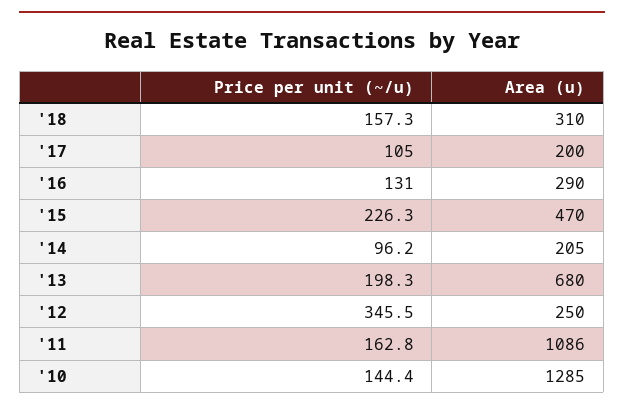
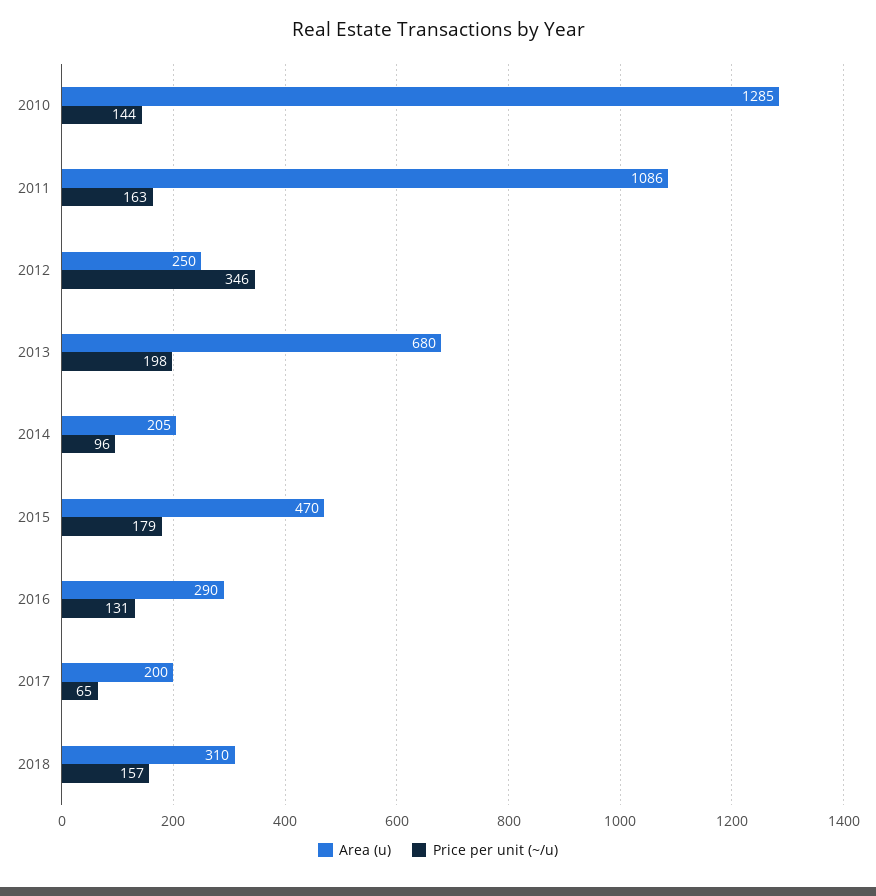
Price per unit (~/u), '17: 105 -> 65
Price per unit (~/u), '15: 226.3 -> 179

